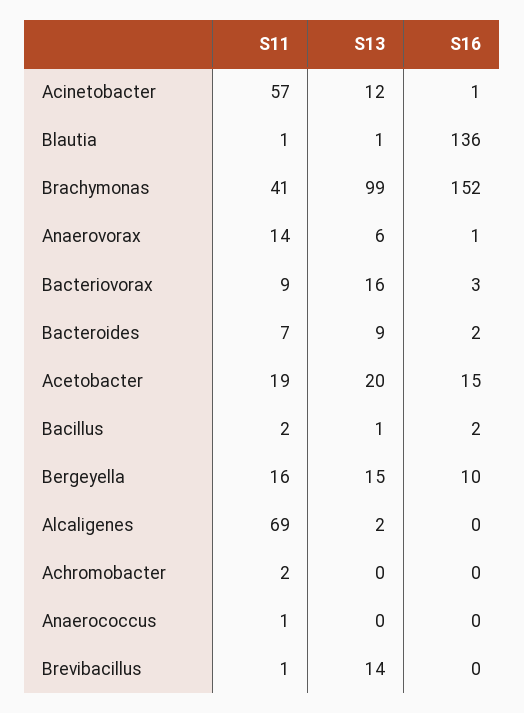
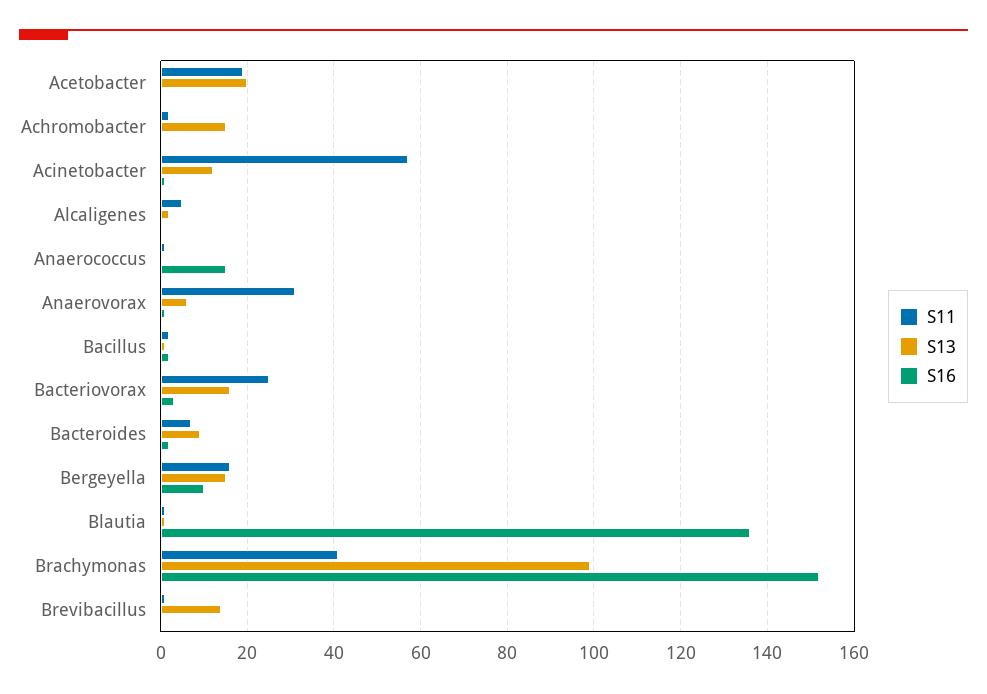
S11, Anaerovorax: 14 -> 30
S11, Bacteriovorax: 9 -> 25
S16, Acetobacter: 15 -> 0
S11, Alcaligenes: 69 -> 5
S13, Achromobacter: 0 -> 15
S16, Anaerococcus: 0 -> 15

